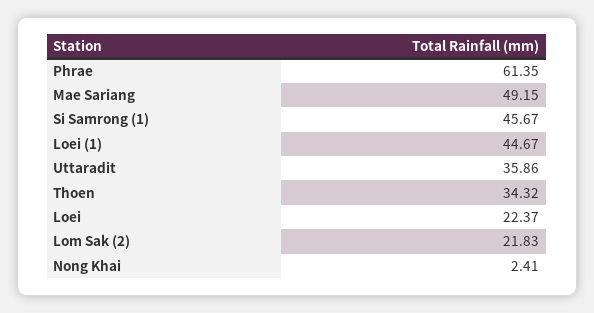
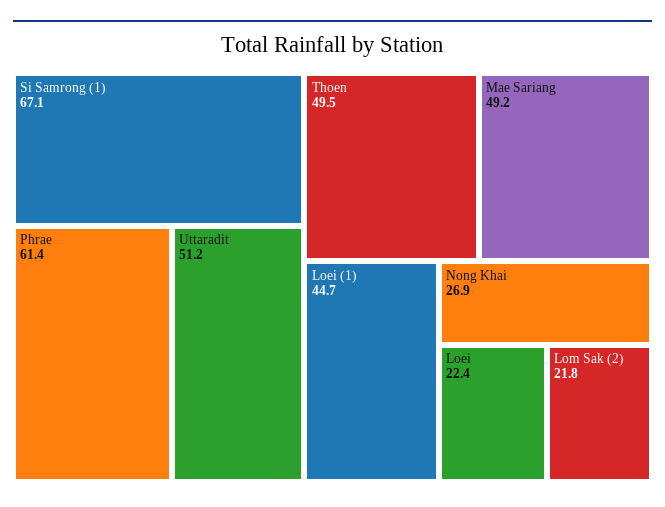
Si Samrong (1): 45.67 -> 67.1
Uttaradit: 35.86 -> 51.2
Thoen: 34.32 -> 49.5
Nong Khai: 2.41 -> 26.9

